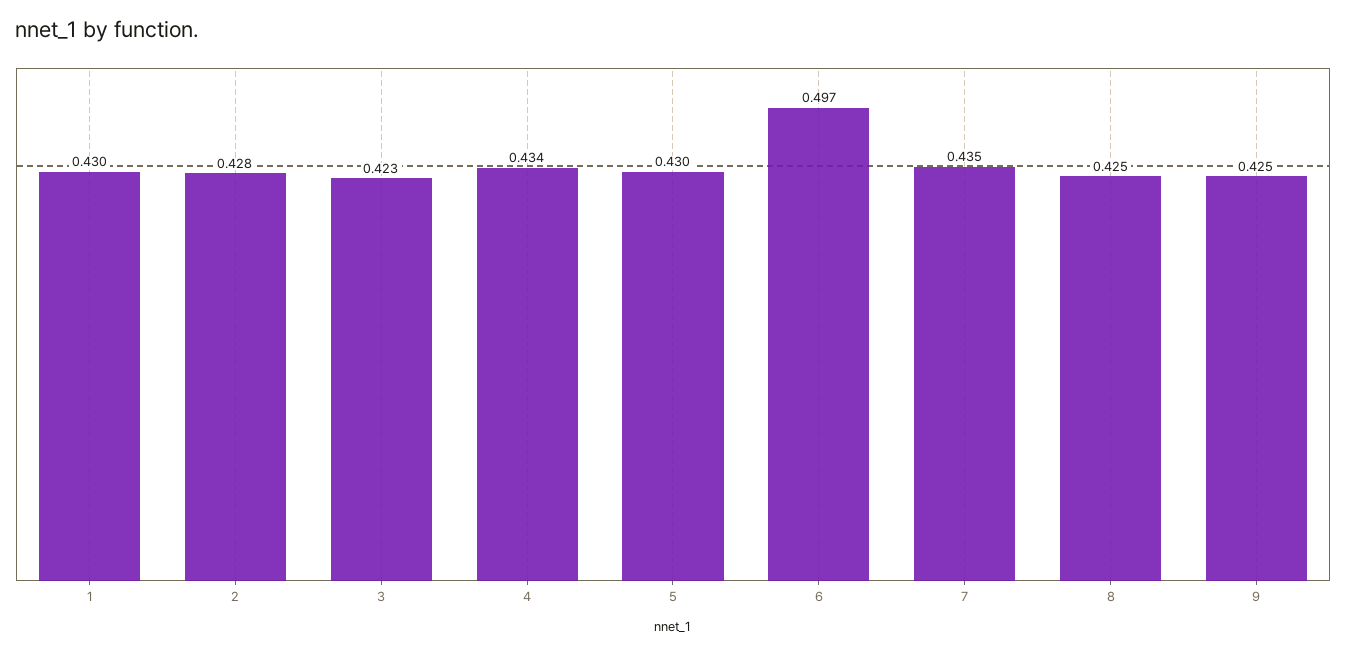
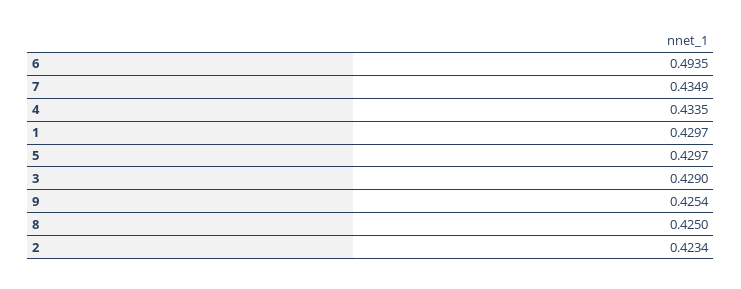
2: 0.428 -> 0.4234
3: 0.423 -> 0.429
6: 0.497 -> 0.4935

